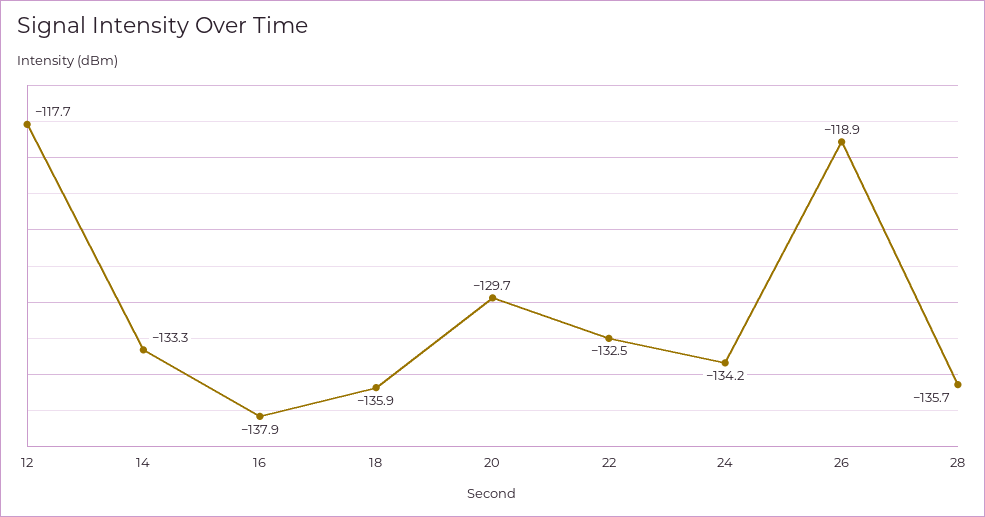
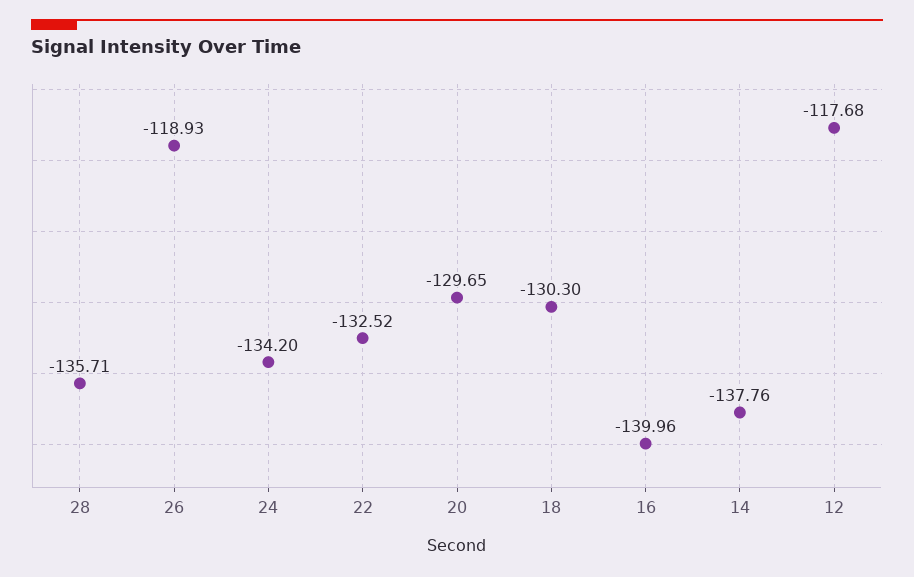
14: -133.3 -> -137.76
16: -137.9 -> -139.96
18: -135.9 -> -130.3

